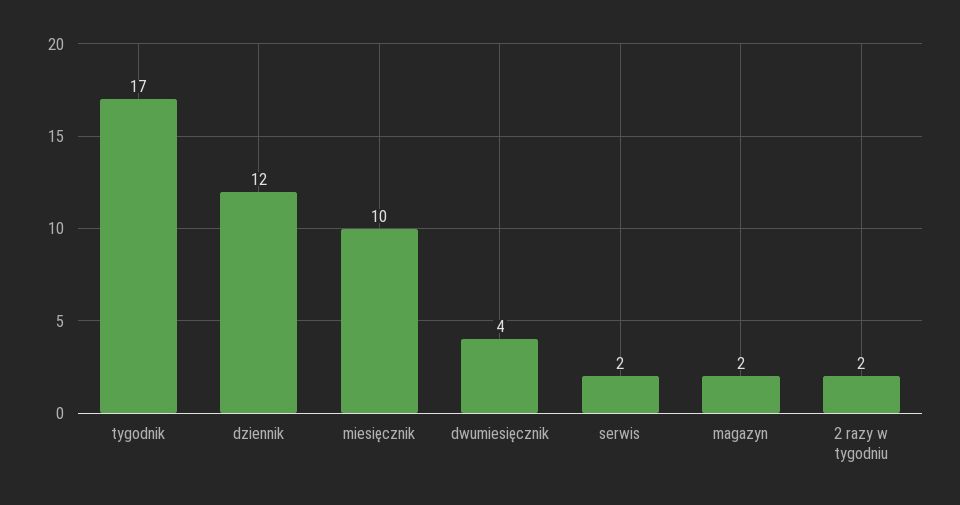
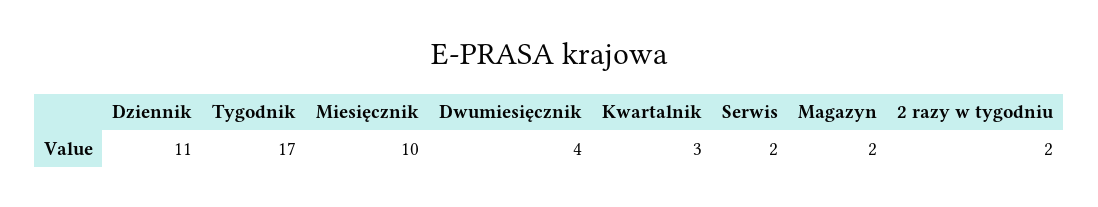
dziennik: 12 -> 11
Kwartalnik: none -> 3

